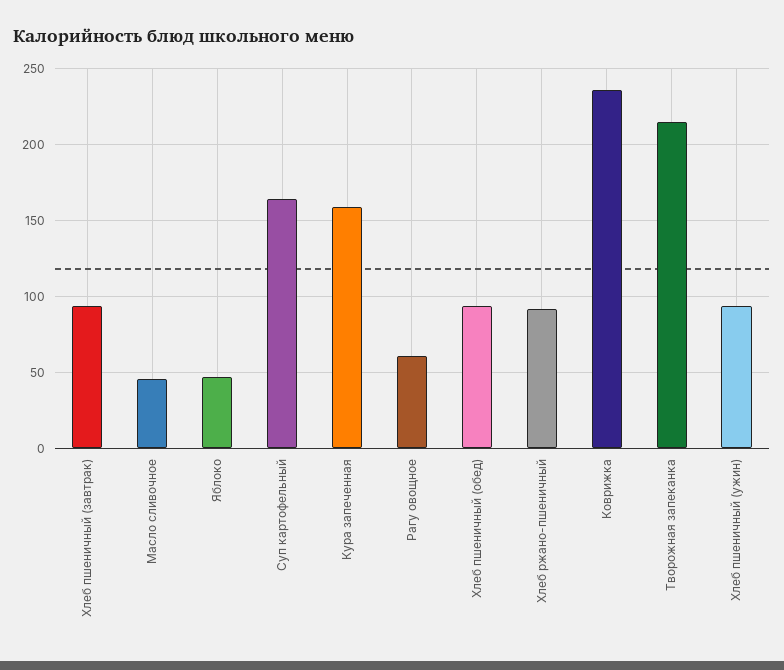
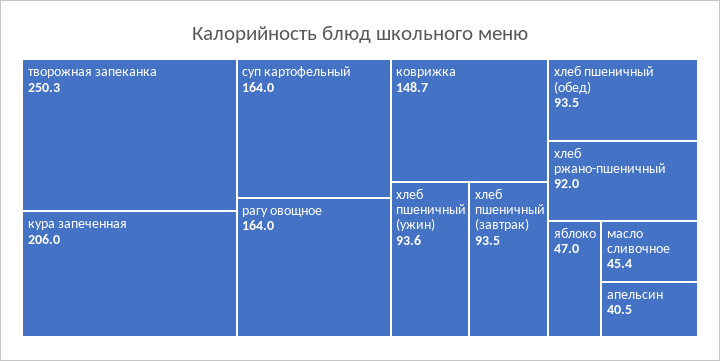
Кура запеченная: 160 -> 206
Рагу овощное: 60 -> 164
Коврижка: 235 -> 148.7
Творожная запеканка: 215 -> 250.3
апельсин: none -> 40.5

